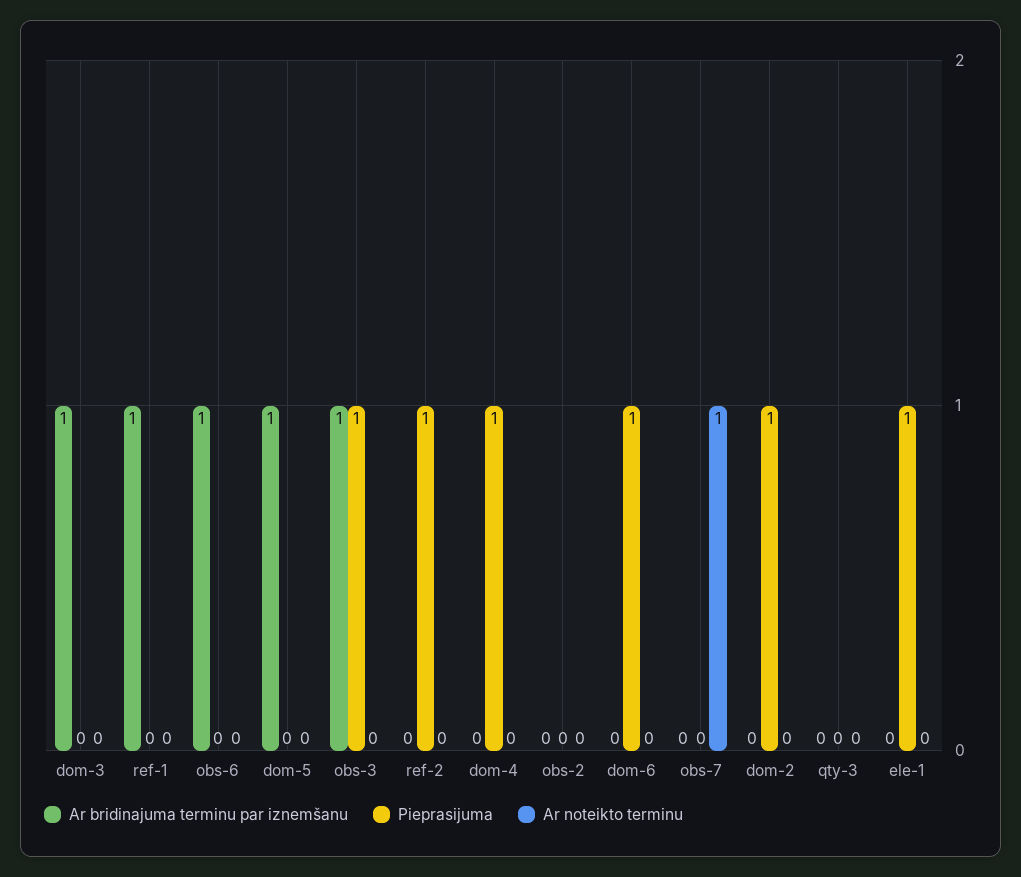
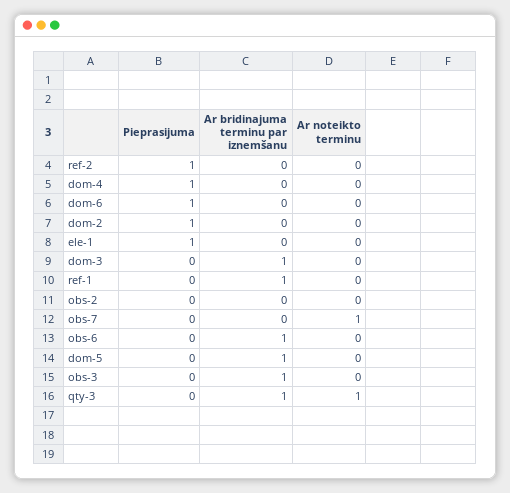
Pieprasijuma, obs-3: 1 -> 0
Ar bridinajuma terminu par iznemšanu, qty-3: 0 -> 1
Ar noteikto terminu, qty-3: 0 -> 1

